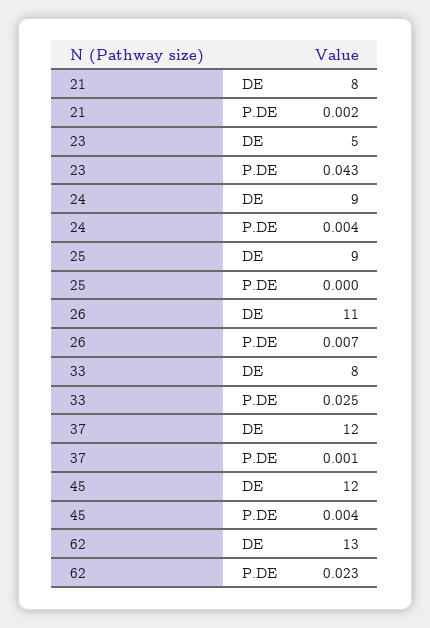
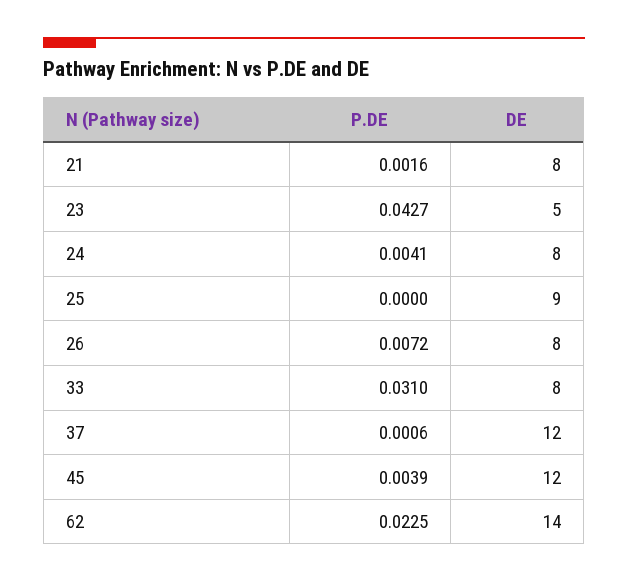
24, DE: 9 -> 8
26, DE: 11 -> 8
33, P.DE: 0.025 -> 0.031
62, DE: 13 -> 14

